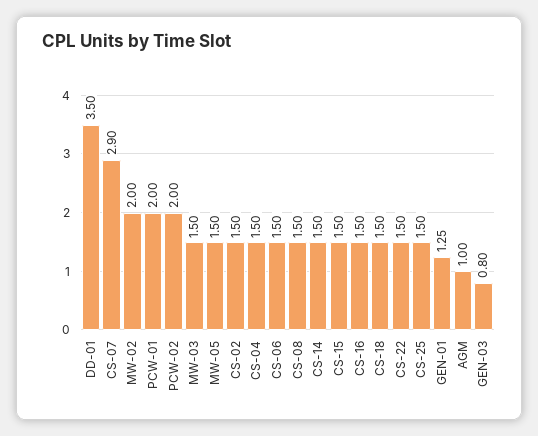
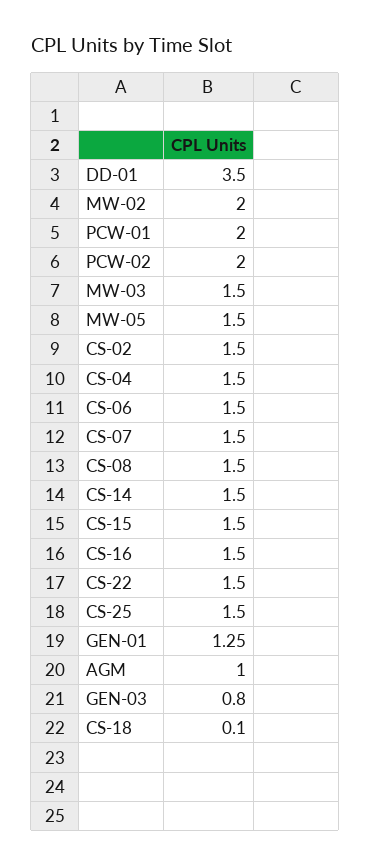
CS-07: 2.9 -> 1.5
CS-18: 1.5 -> 0.1

